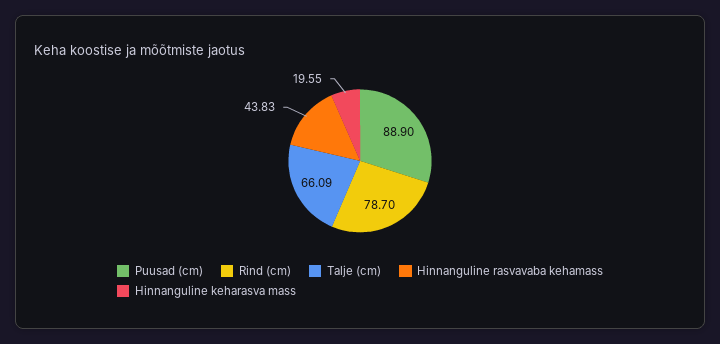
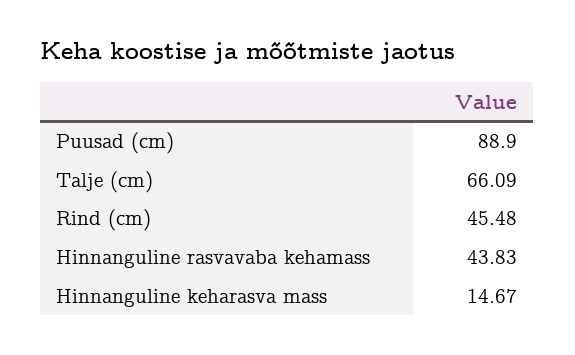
Rind (cm): 78.7 -> 45.48
Hinnanguline keharasva mass: 19.55 -> 14.67

